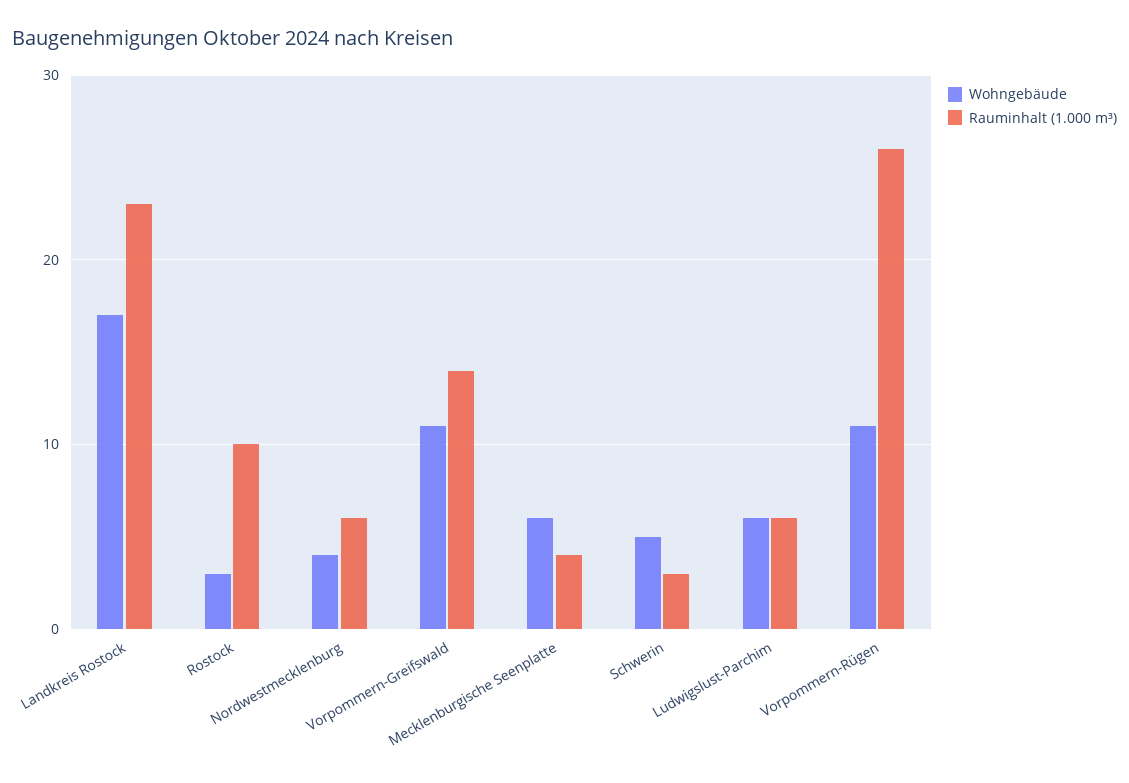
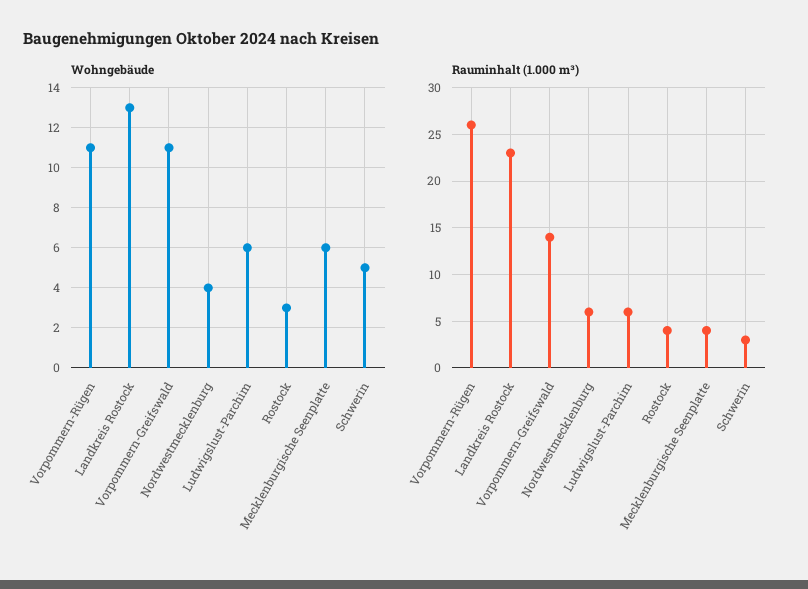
Wohngebäude, Landkreis Rostock: 17 -> 13
Rauminhalt (1.000 m³), Rostock: 10 -> 4

